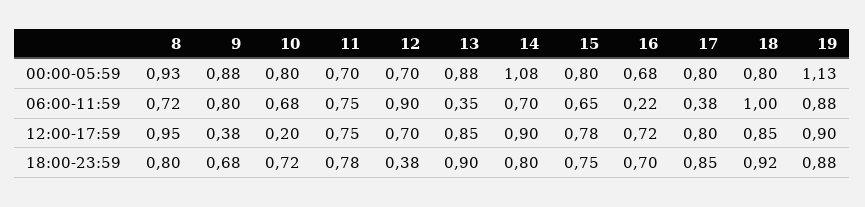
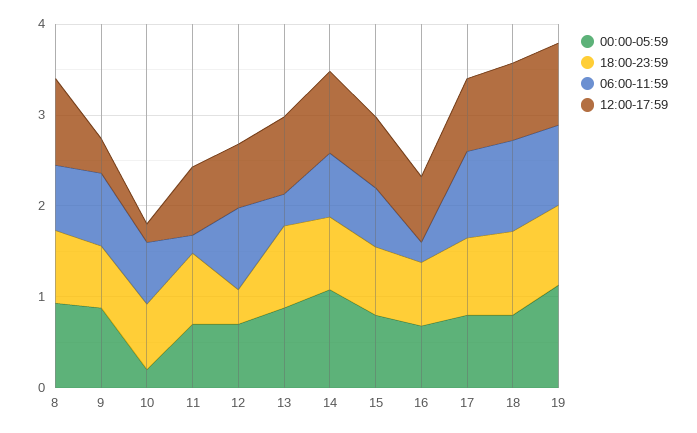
00:00-05:59, 10: 0.8 -> 0.2
06:00-11:59, 11: 0.75 -> 0.2
06:00-11:59, 17: 0.38 -> 1

